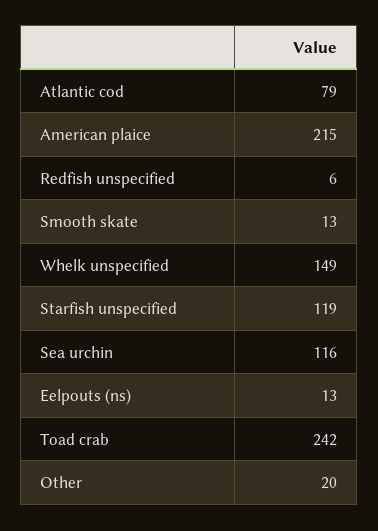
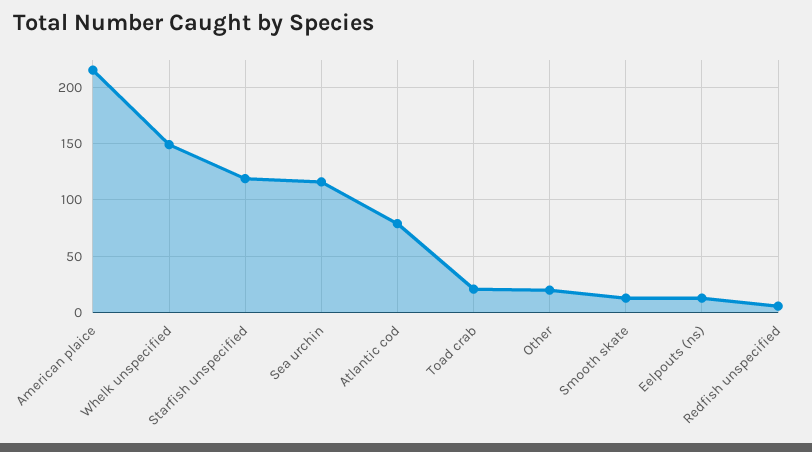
Toad crab: 242 -> 20

